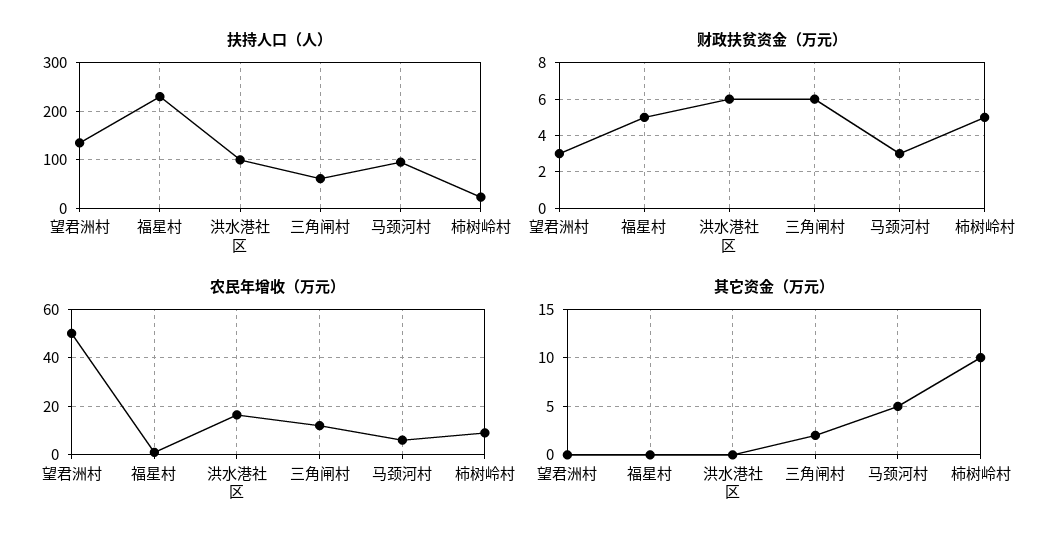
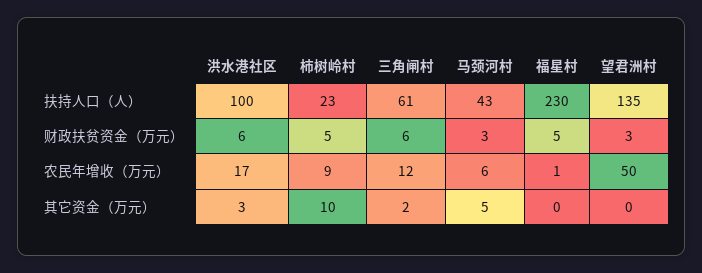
扶持人口（人）, 马颈河村: 100 -> 43
其它资金（万元）, 洪水港社区: 0 -> 3

